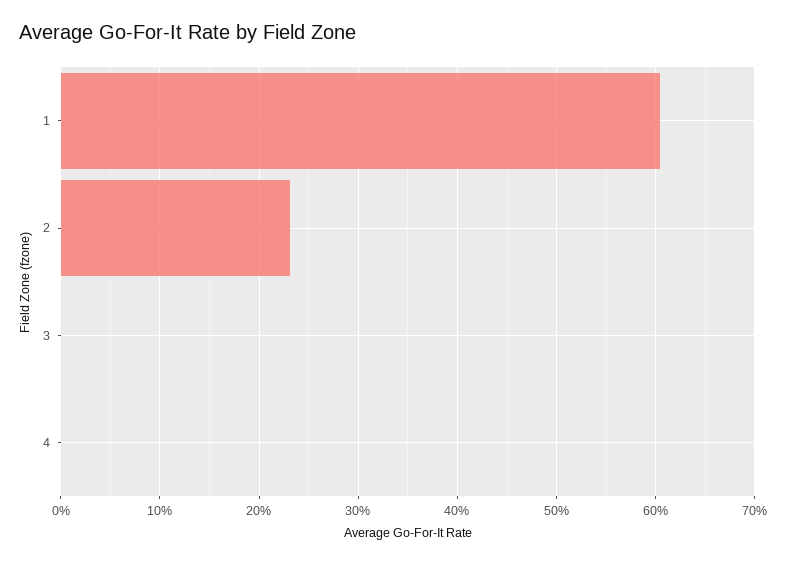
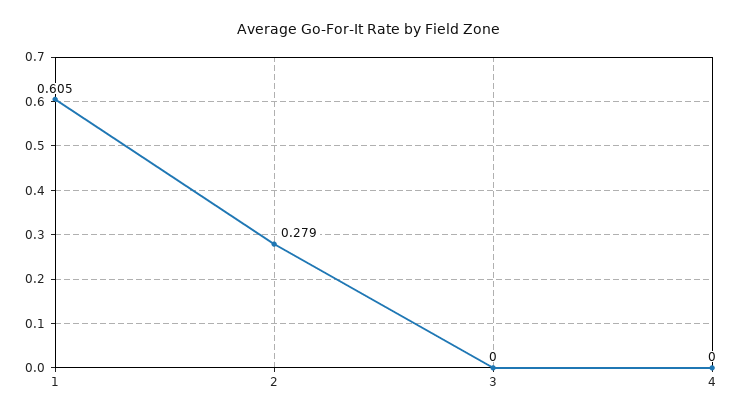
2: 0.23 -> 0.279

